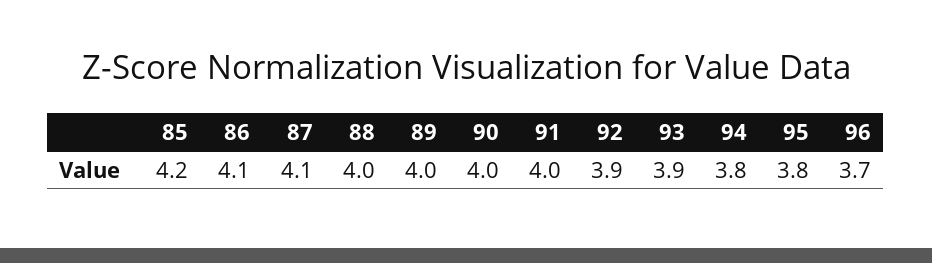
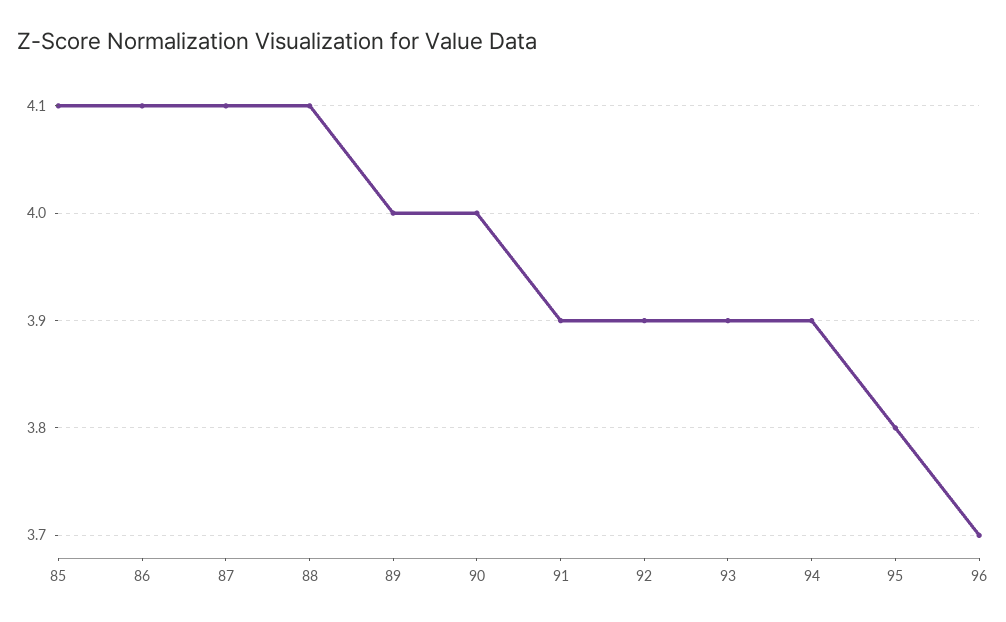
85: 4.2 -> 4.1
88: 4 -> 4.1
91: 4 -> 3.9
94: 3.8 -> 3.9

